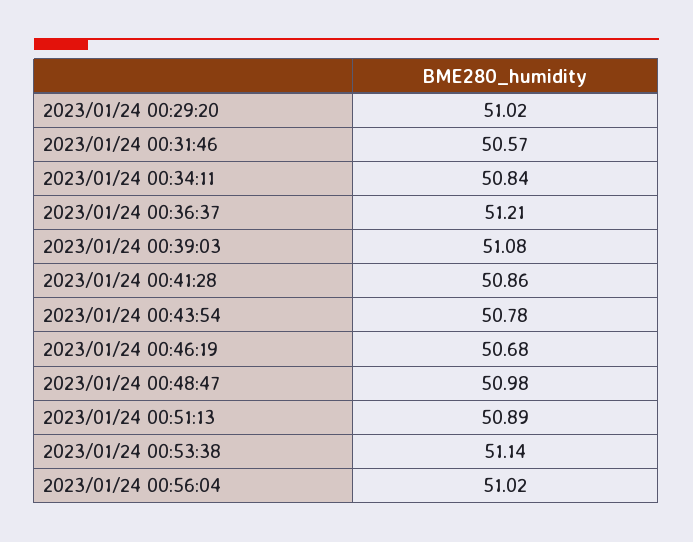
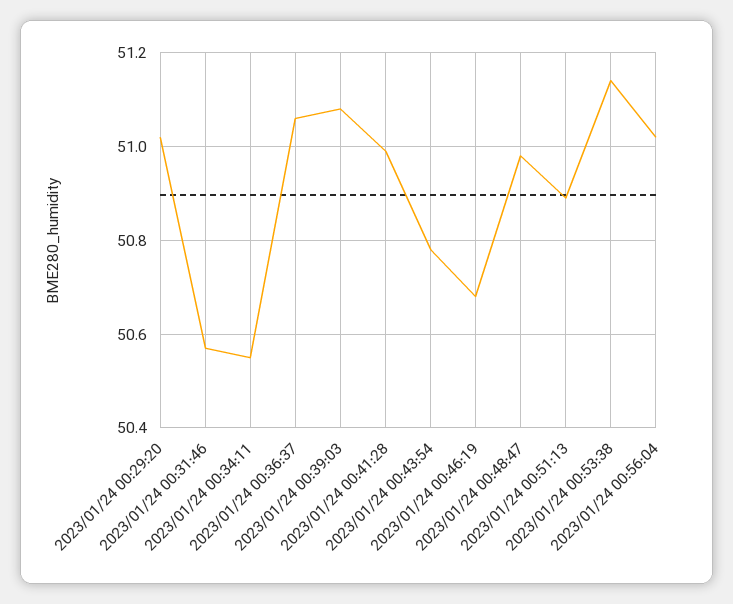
2023/01/24 00:34:11: 50.84 -> 50.55
2023/01/24 00:36:37: 51.21 -> 51.05
2023/01/24 00:41:28: 50.86 -> 51

